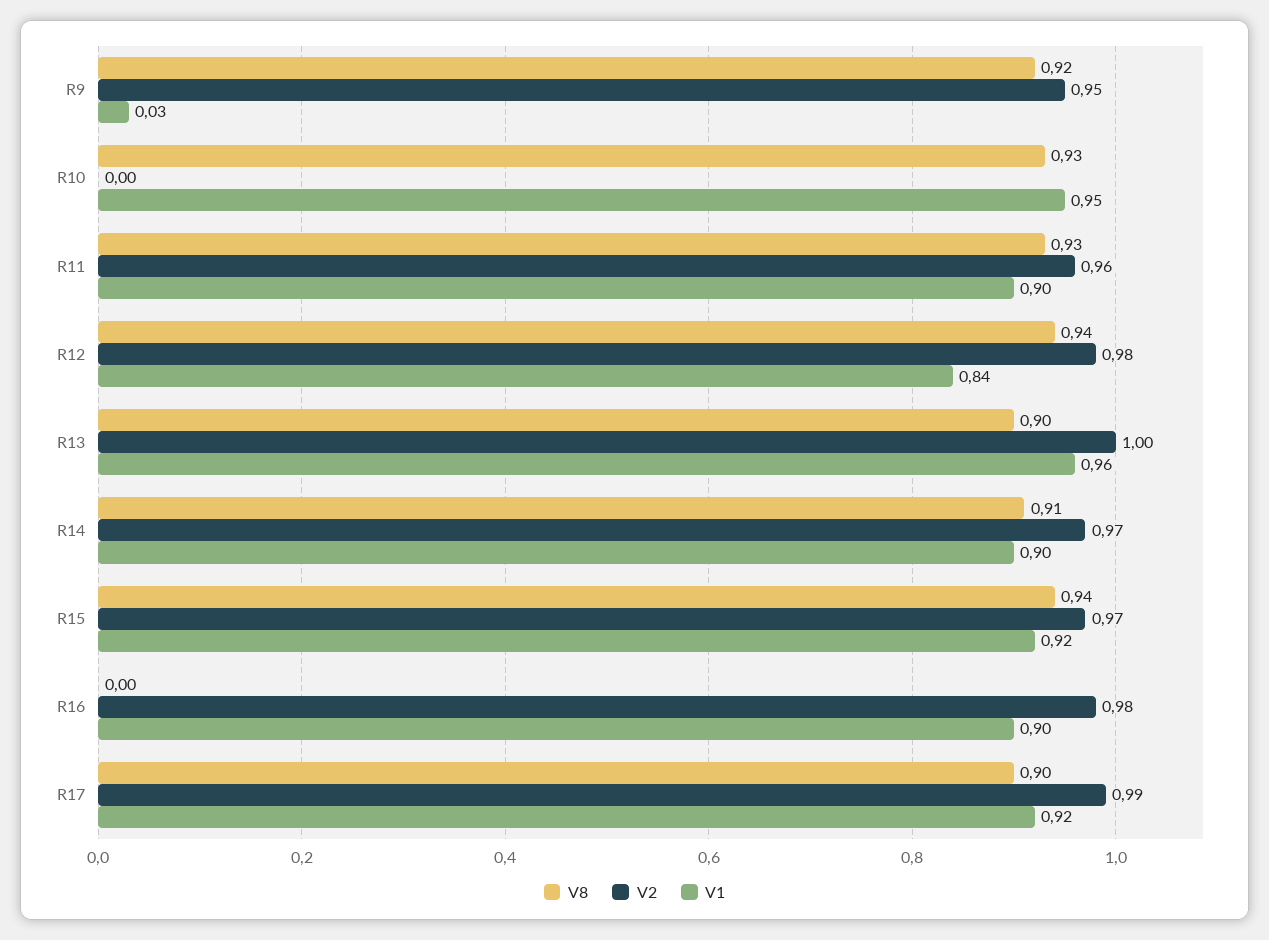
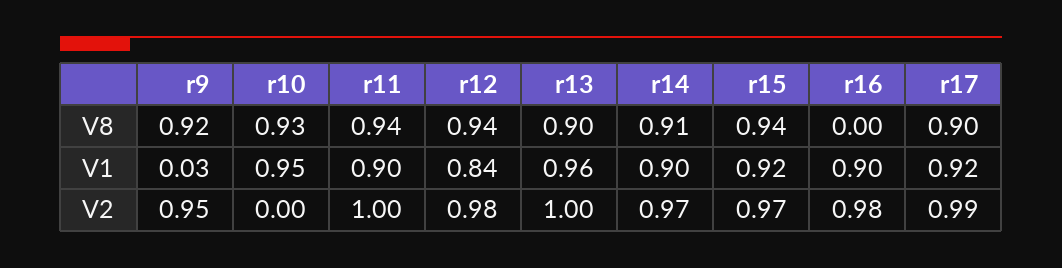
V8, R11: 0.93 -> 0.94
V2, R11: 0.96 -> 1

